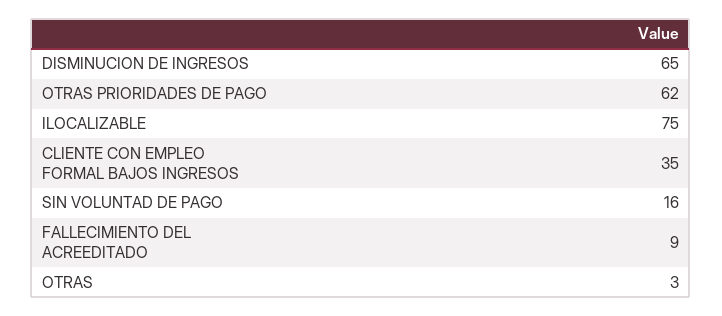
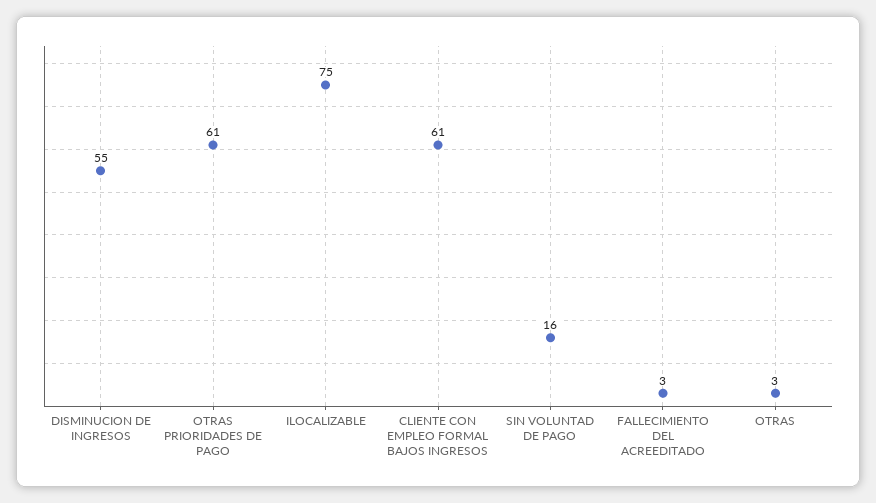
DISMINUCION DE INGRESOS: 65 -> 55
OTRAS PRIORIDADES DE PAGO: 62 -> 61
CLIENTE CON EMPLEO FORMAL BAJOS INGRESOS: 35 -> 61
FALLECIMIENTO DEL ACREEDITADO: 9 -> 3

